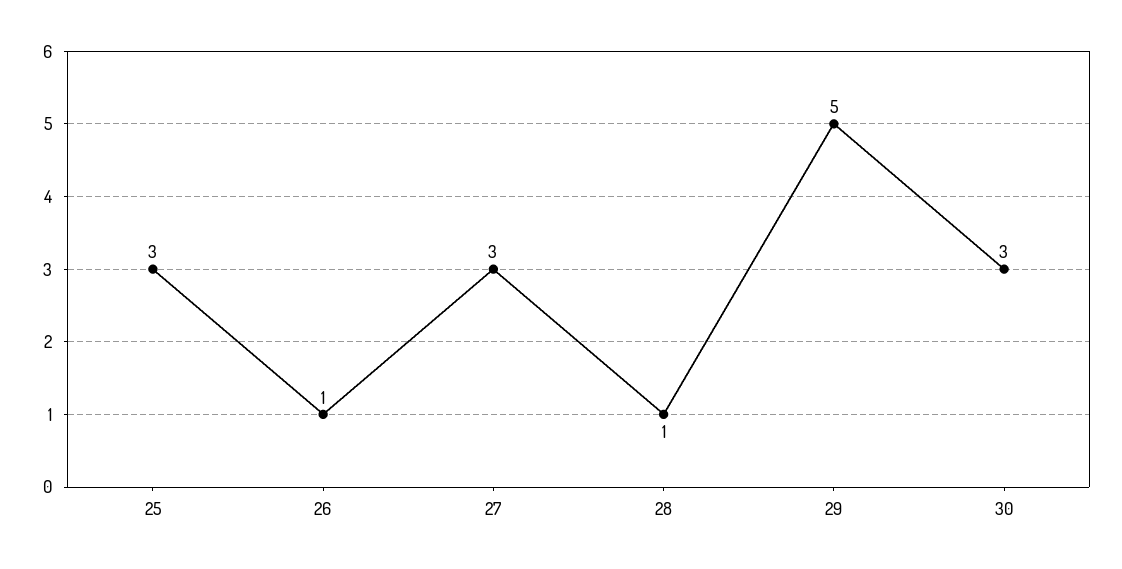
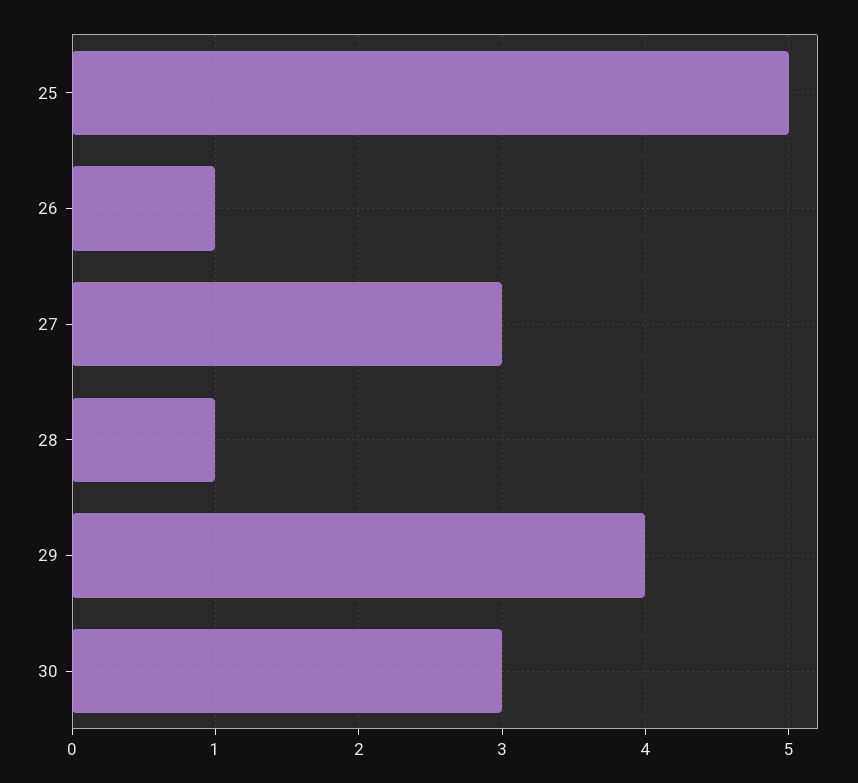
25: 3 -> 5
29: 5 -> 4

